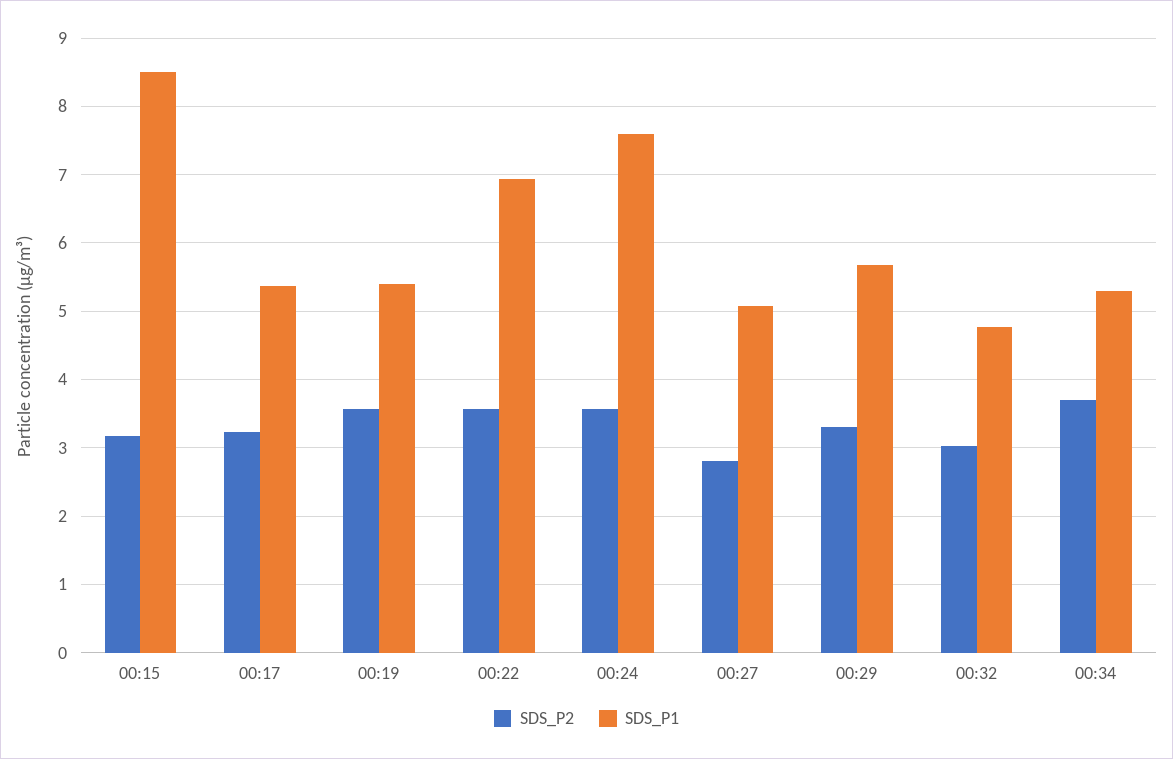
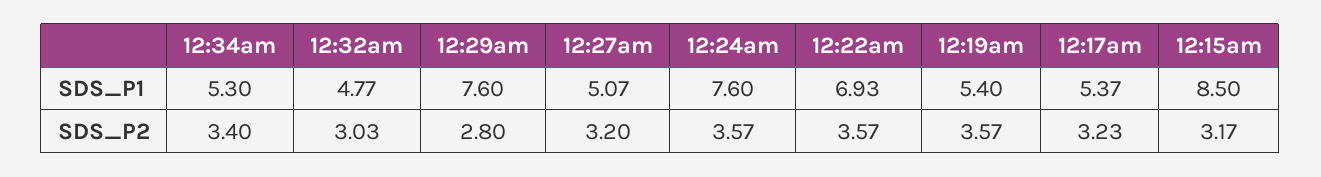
SDS_P2, 00:27: 2.8 -> 3.2
SDS_P2, 00:29: 3.3 -> 2.8
SDS_P1, 00:29: 5.7 -> 7.6
SDS_P2, 00:34: 3.7 -> 3.4

